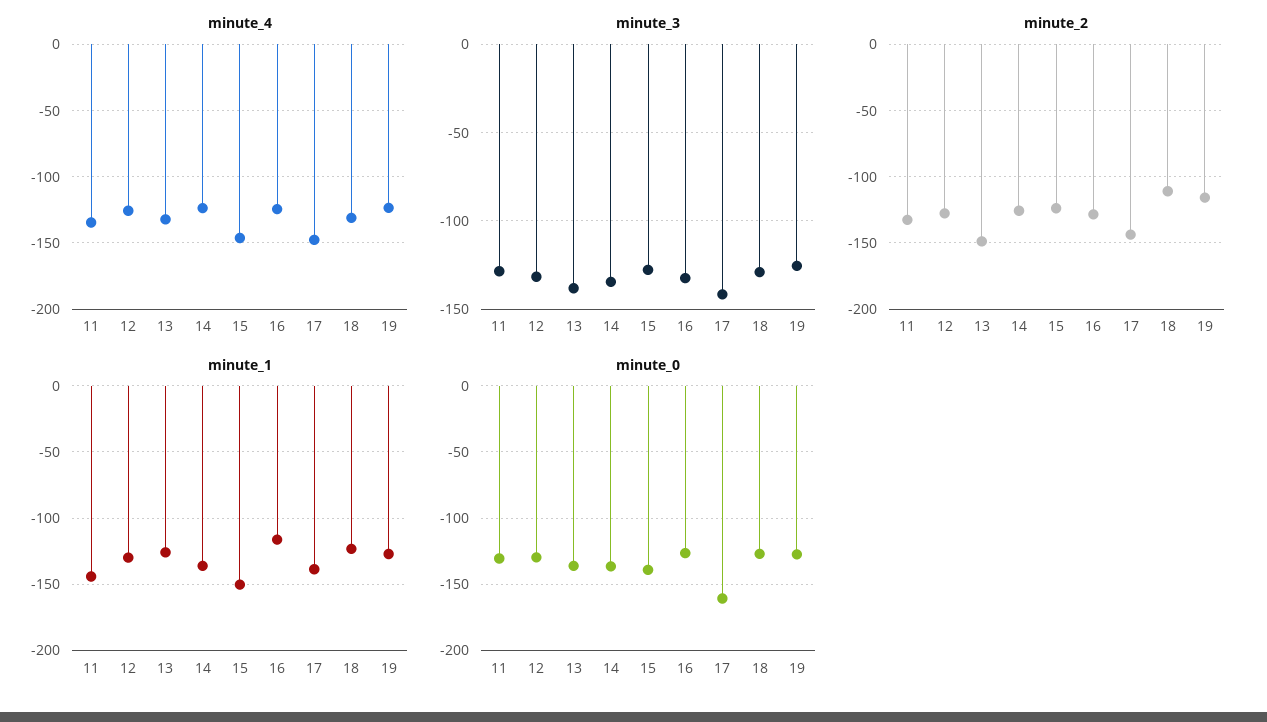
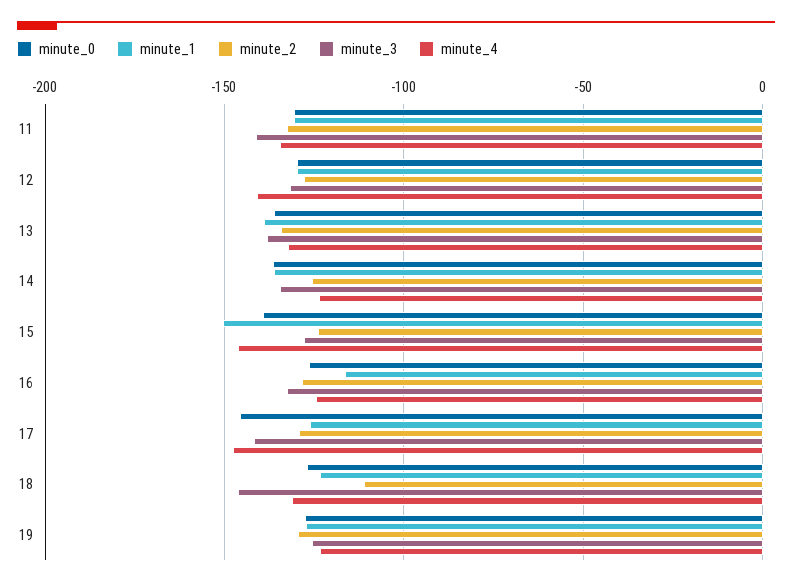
minute_4, 12: -125 -> -140
minute_3, 11: -130 -> -140
minute_3, 18: -130 -> -145
minute_2, 13: -150 -> -135
minute_2, 17: -145 -> -130
minute_2, 19: -115 -> -130
minute_1, 11: -145 -> -130
minute_1, 13: -125 -> -140
minute_1, 17: -140 -> -125
minute_0, 17: -160 -> -145

